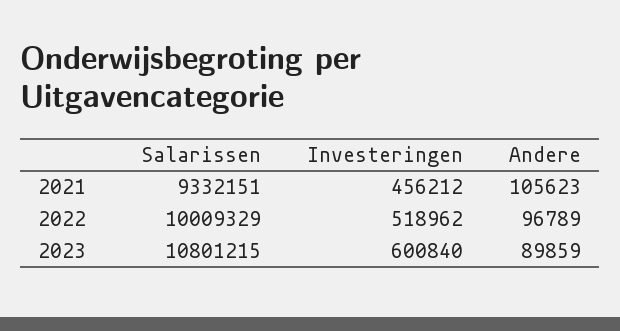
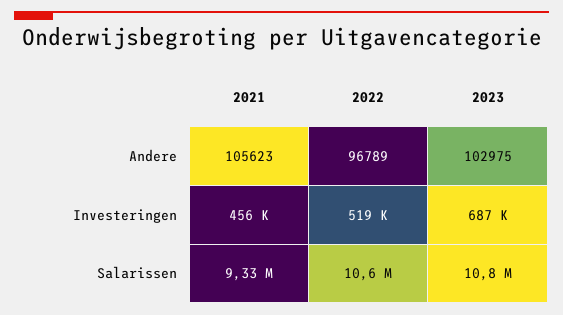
Salarissen, 2022: 10009329 -> 10600000
Investeringen, 2023: 600840 -> 687000
Andere, 2023: 89859 -> 102975

